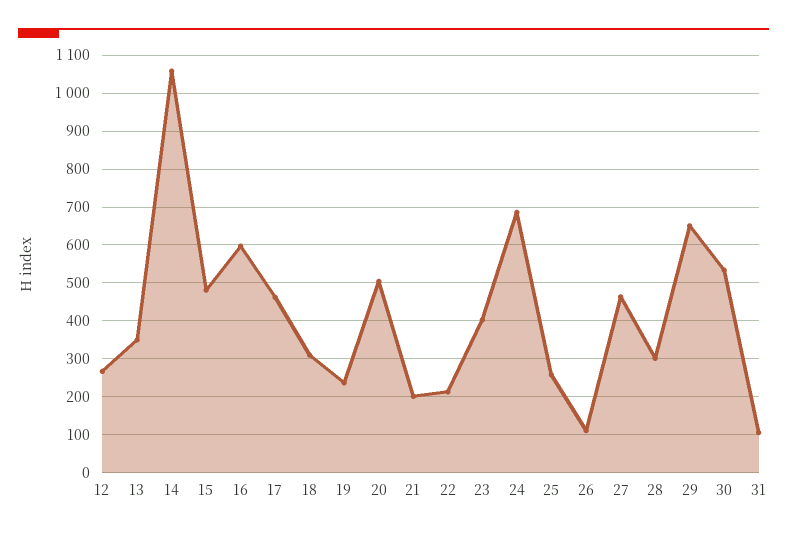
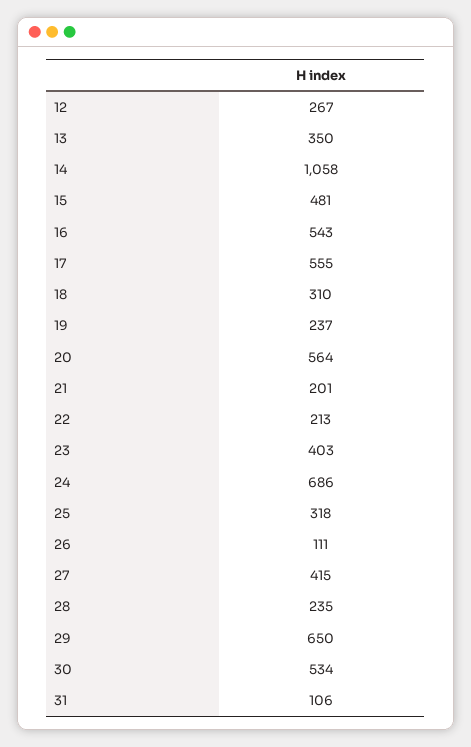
16: 600 -> 543
17: 460 -> 555
20: 500 -> 564
25: 260 -> 318
27: 460 -> 415
28: 300 -> 235

